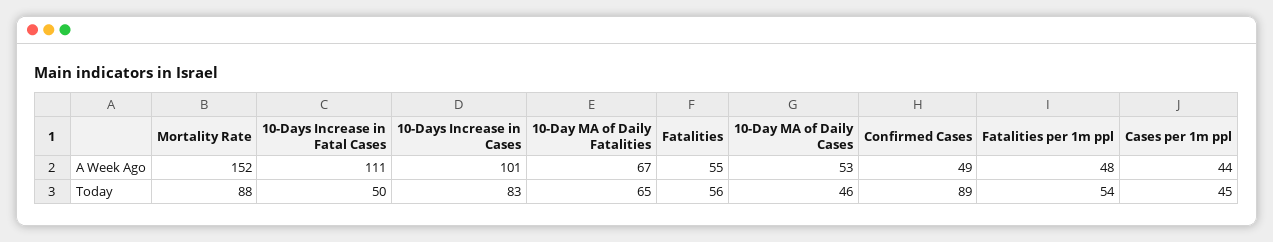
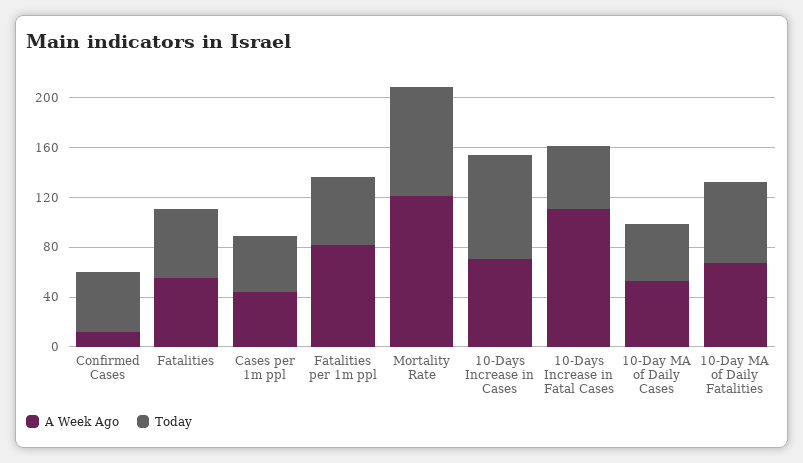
A Week Ago, Mortality Rate: 152 -> 120
A Week Ago, 10-Days Increase in Cases: 101 -> 70
A Week Ago, Confirmed Cases: 49 -> 10
A Week Ago, Fatalities per 1m ppl: 48 -> 80
Today, Confirmed Cases: 89 -> 50

